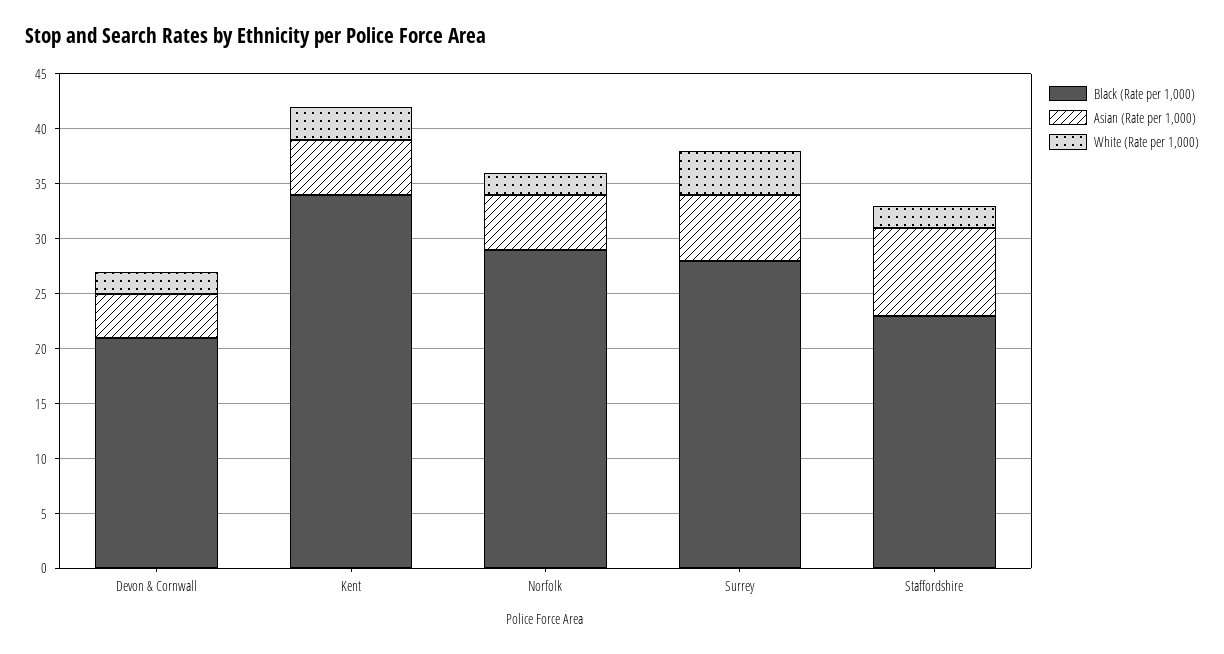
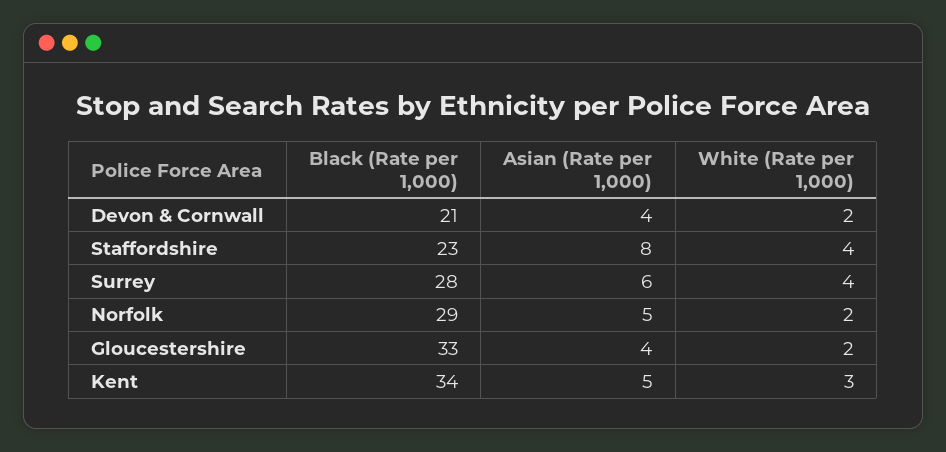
White (Rate per 1,000), Staffordshire: 2 -> 4
Black (Rate per 1,000), Gloucestershire: none -> 33
Asian (Rate per 1,000), Gloucestershire: none -> 4
White (Rate per 1,000), Gloucestershire: none -> 2

